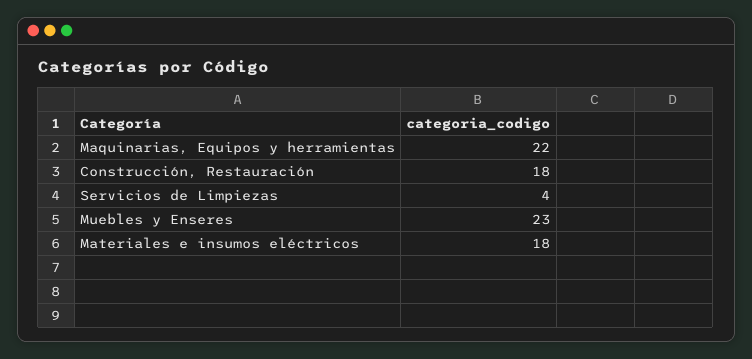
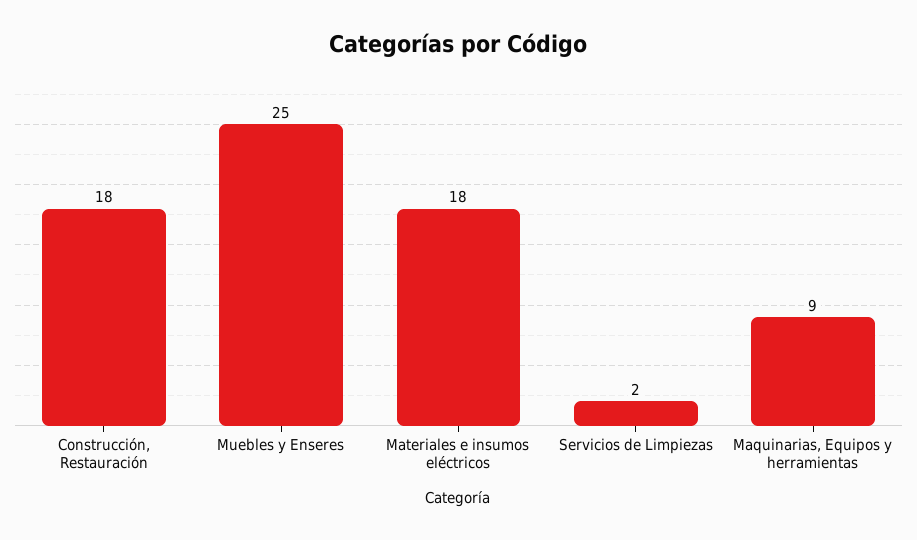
Maquinarias, Equipos y herramientas: 22 -> 9
Servicios de Limpiezas: 4 -> 2
Muebles y Enseres: 23 -> 25

